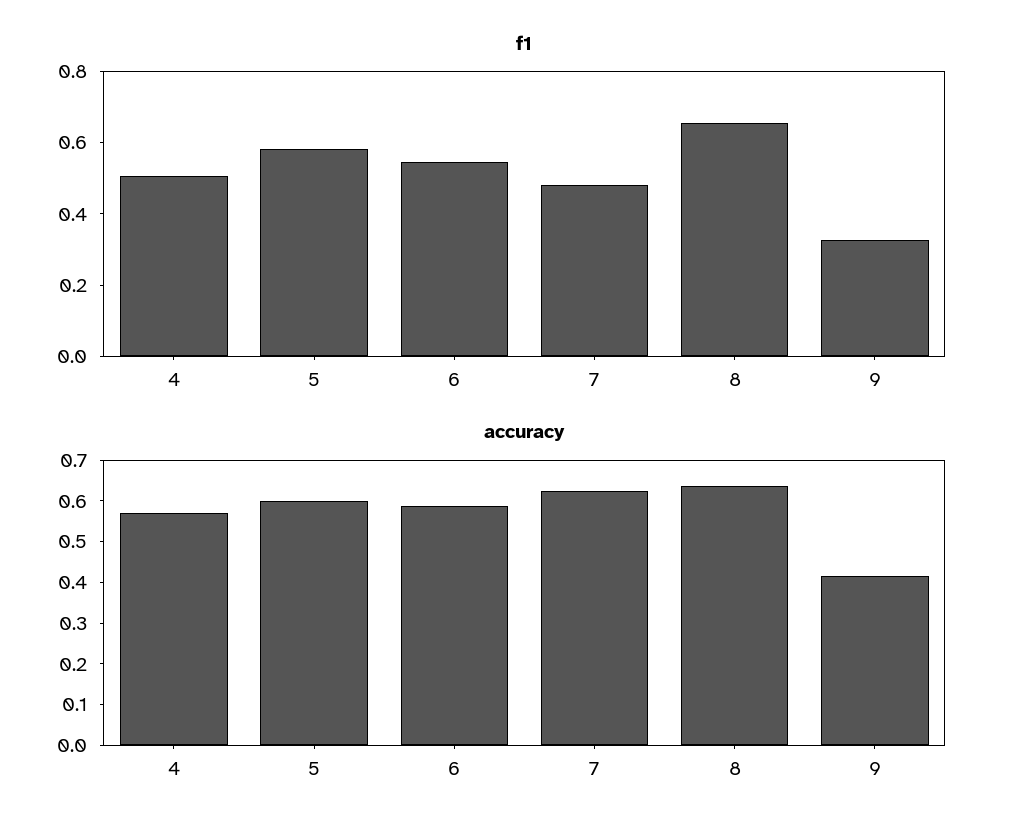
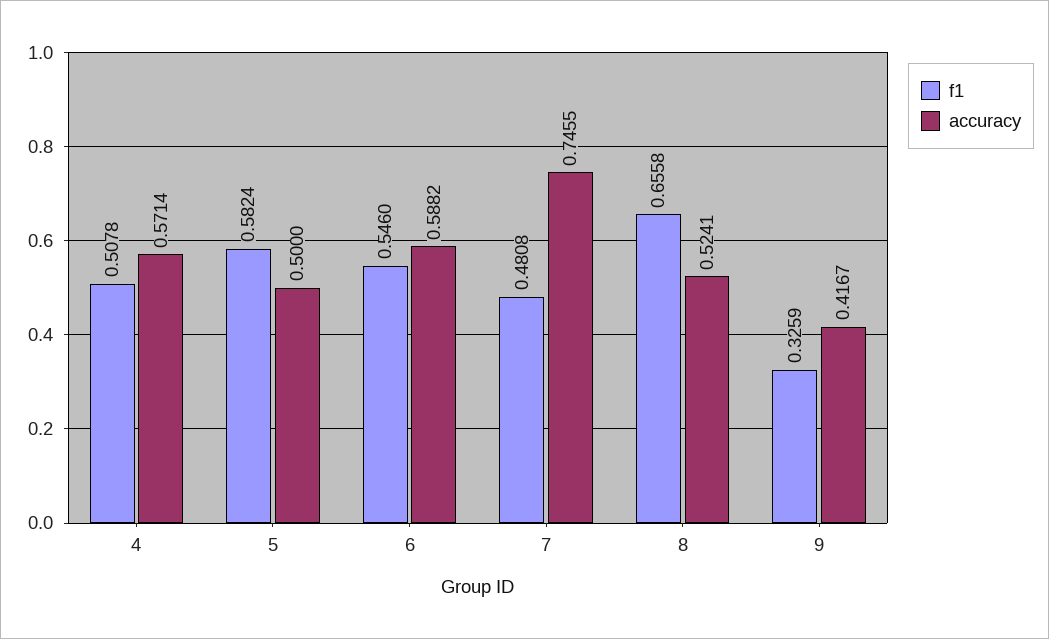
accuracy, 5: 0.6 -> 0.5
accuracy, 7: 0.62 -> 0.7455
accuracy, 8: 0.64 -> 0.5241

